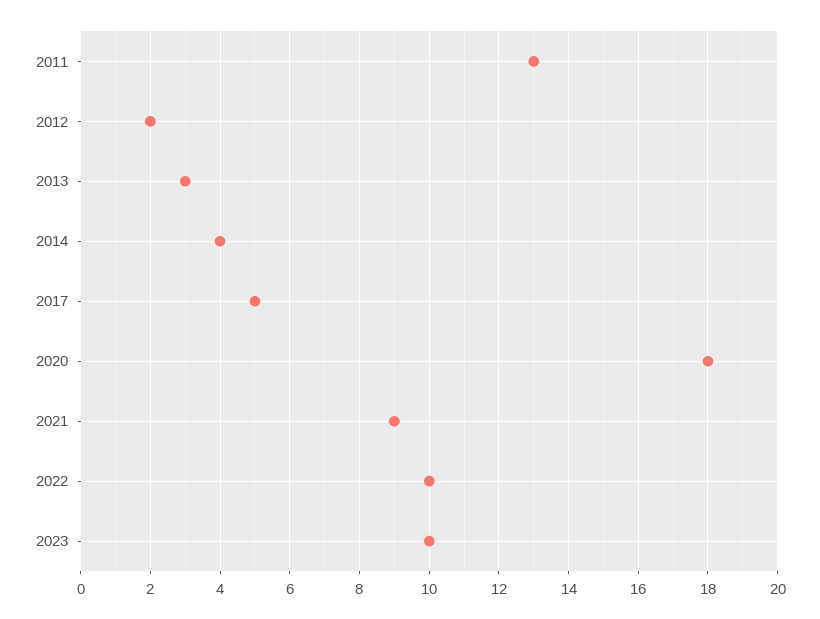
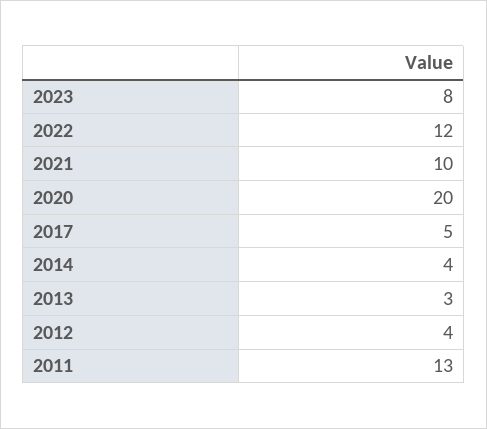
2012: 2 -> 4
2020: 18 -> 20
2021: 9 -> 10
2022: 10 -> 12
2023: 10 -> 8

